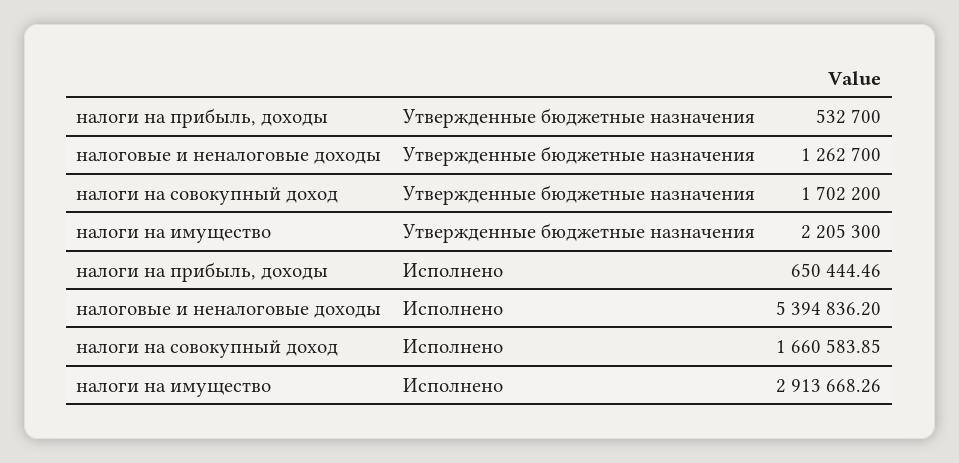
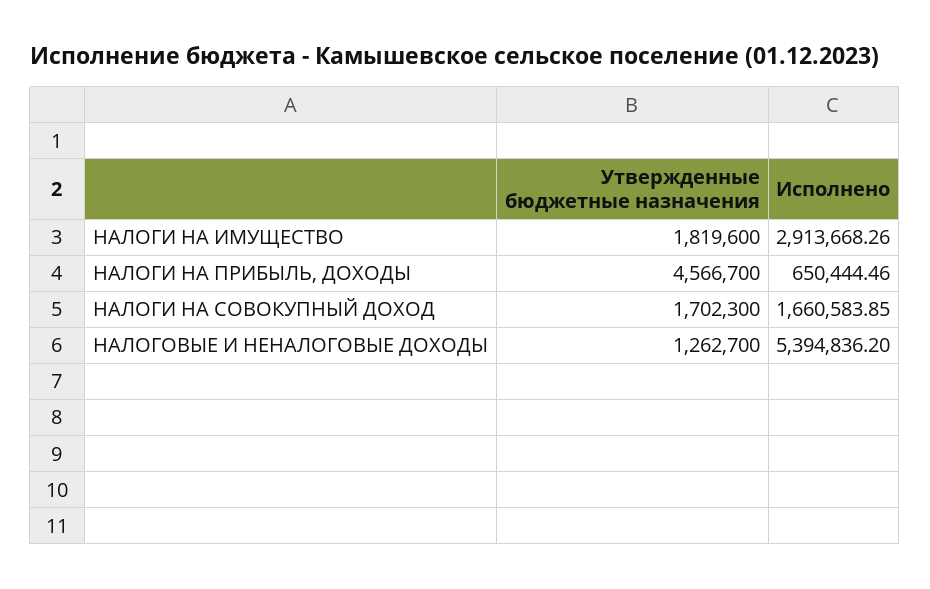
налоги на прибыль, доходы, Утвержденные бюджетные назначения: 532700 -> 4566700
налоги на совокупный доход, Утвержденные бюджетные назначения: 1702200 -> 1702300
налоги на имущество, Утвержденные бюджетные назначения: 2205300 -> 1819600

